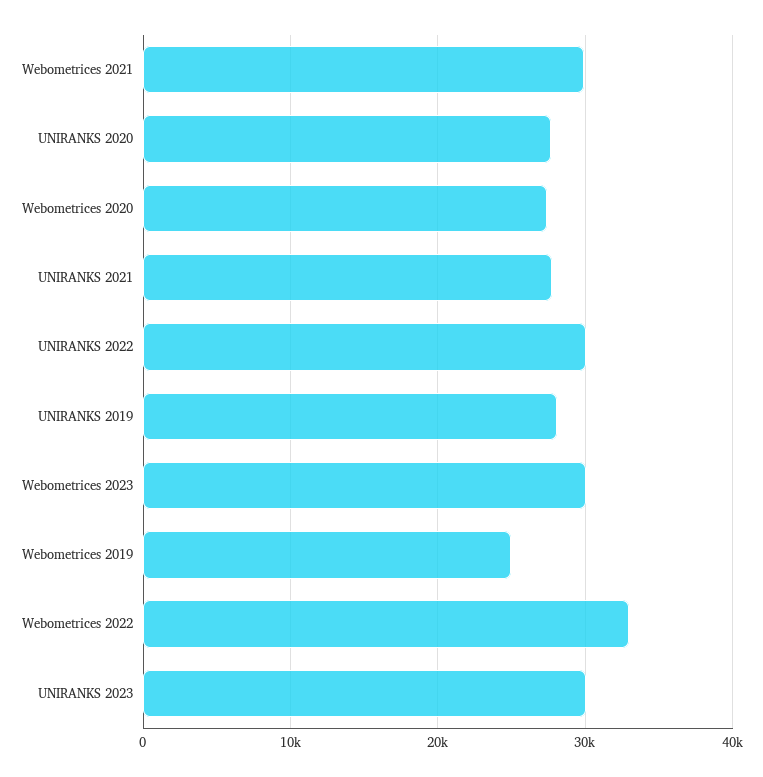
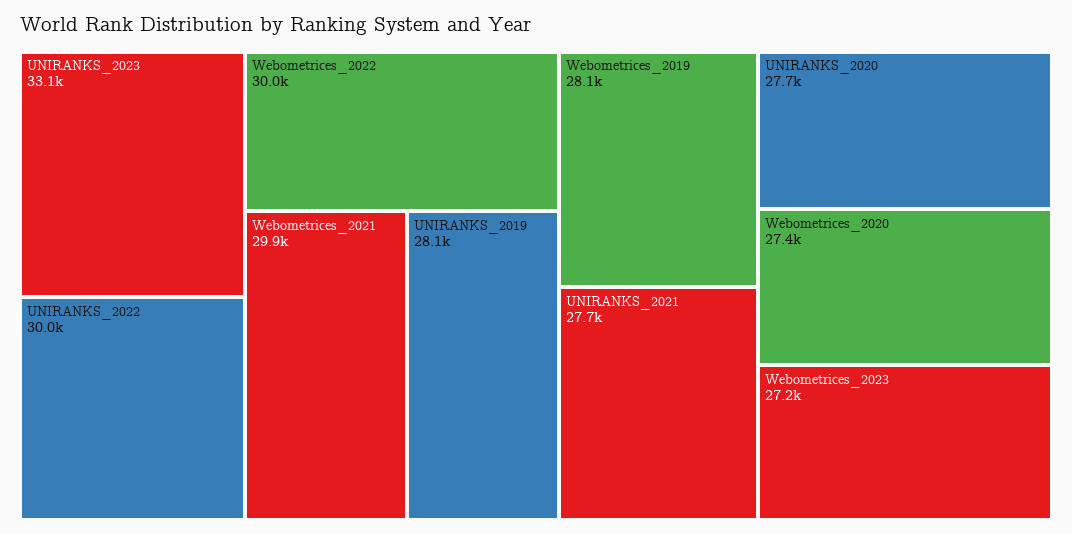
Webometrices 2023: 30000 -> 27200
Webometrices 2019: 25000 -> 28100
Webometrices 2022: 33000 -> 30000
UNIRANKS 2023: 30000 -> 33100

